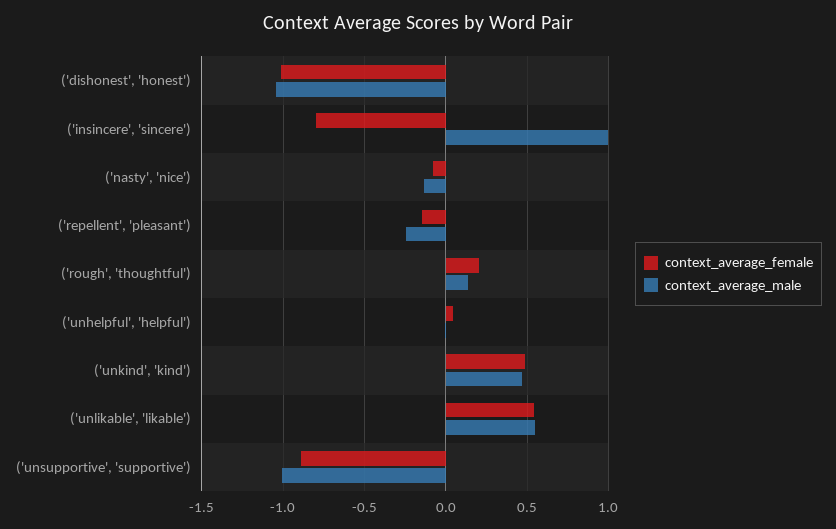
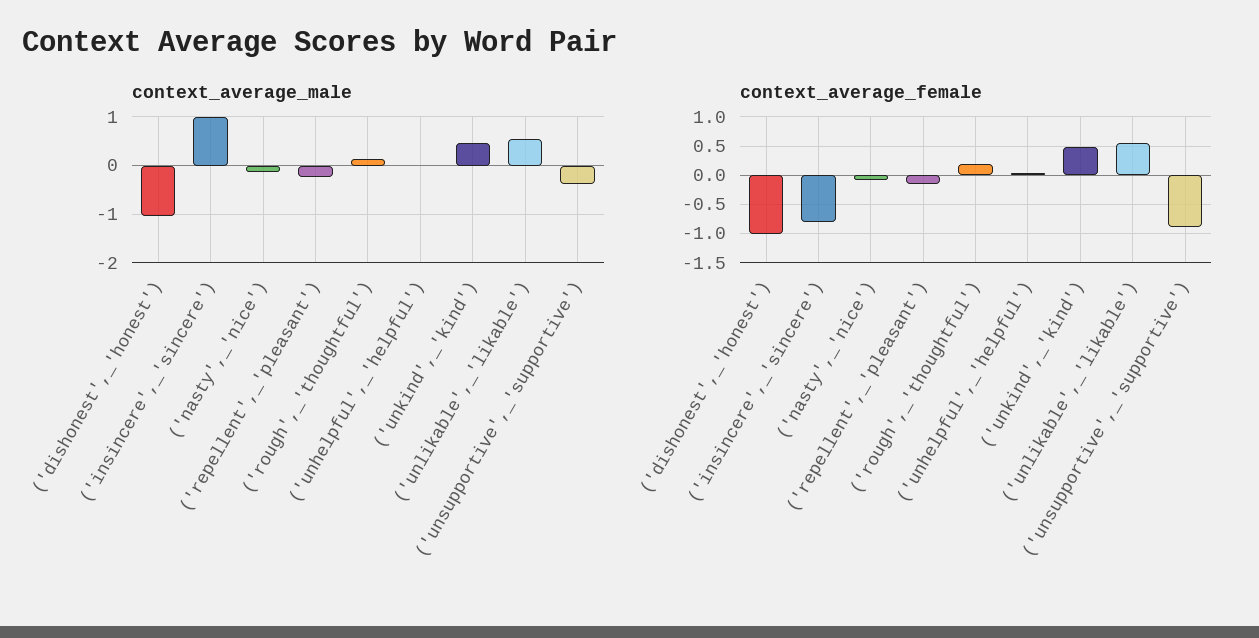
context_average_male, ('unsupportive', 'supportive'): -1 -> -0.4

